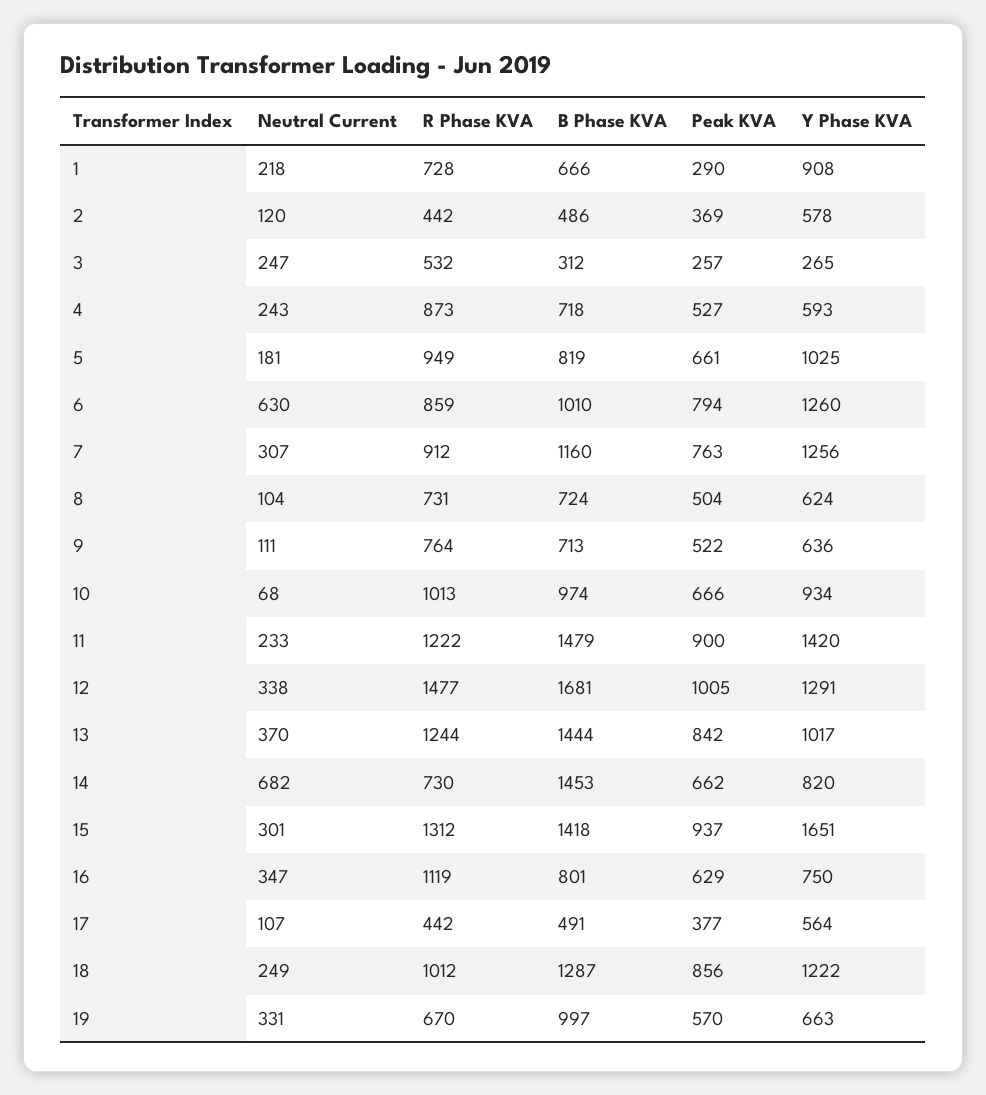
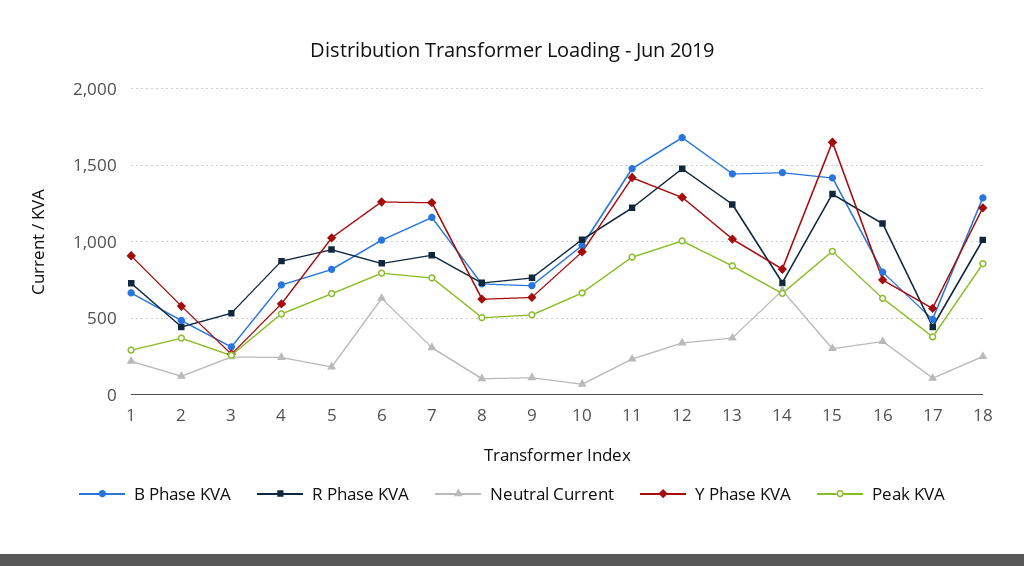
Neutral Current, 19: 331 -> none
R Phase KVA, 19: 670 -> none
B Phase KVA, 19: 997 -> none
Peak KVA, 19: 570 -> none
Y Phase KVA, 19: 663 -> none

